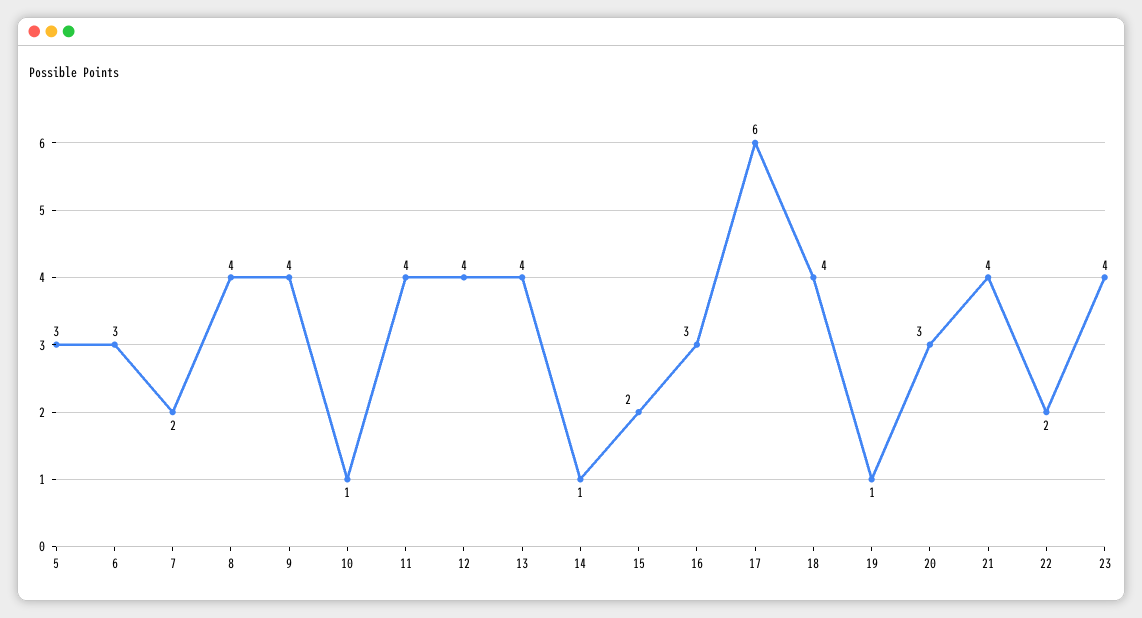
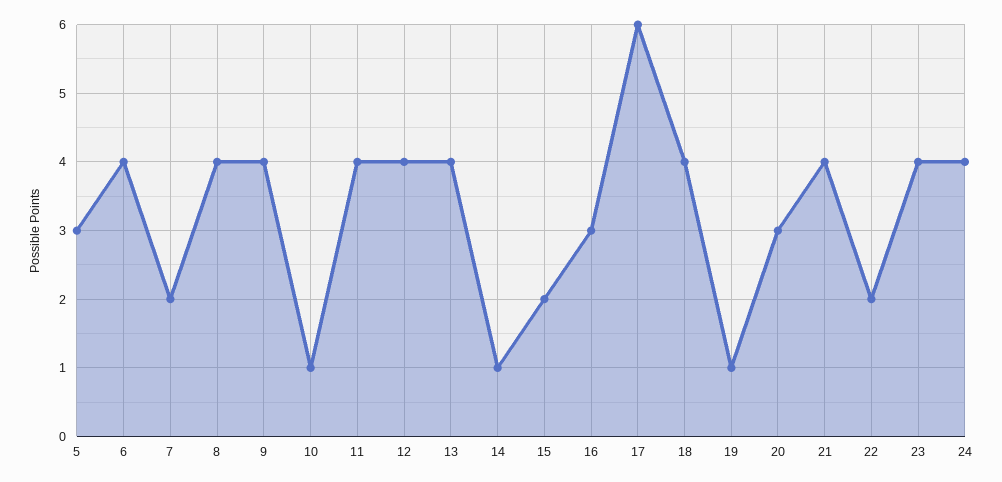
6: 3 -> 4
24: none -> 4

